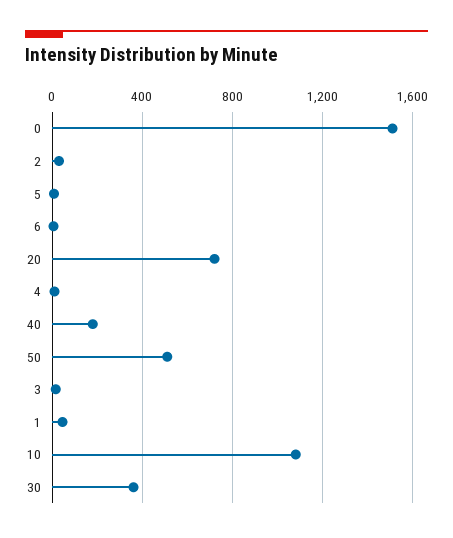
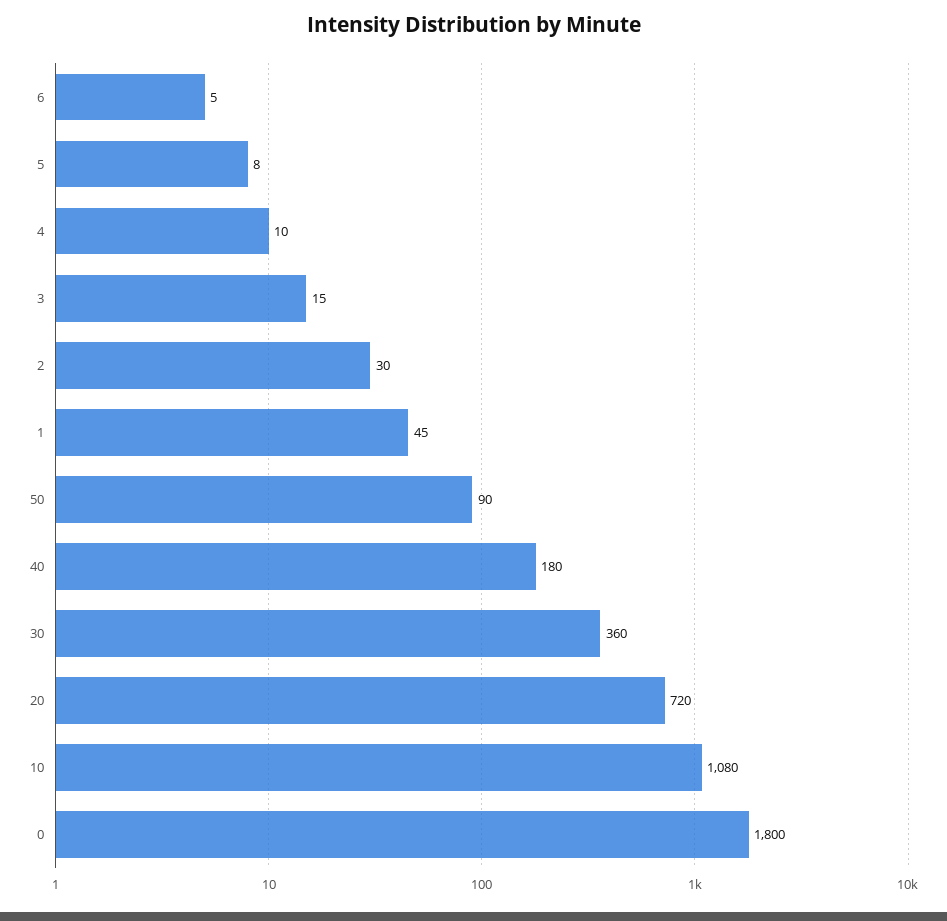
0: 1500 -> 1800
50: 500 -> 90

